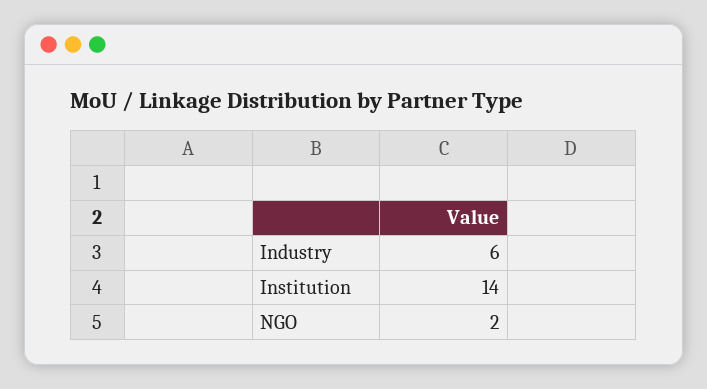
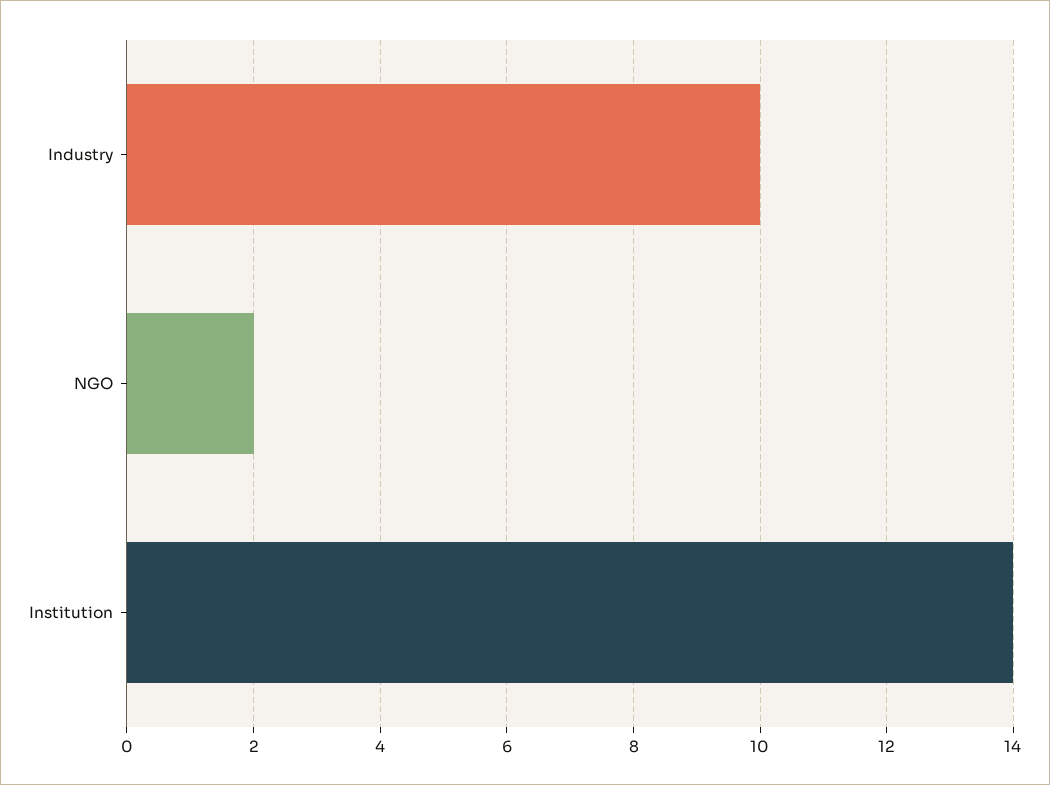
Industry: 6 -> 10

